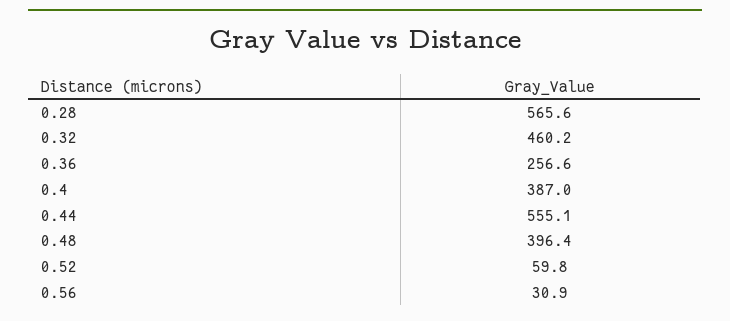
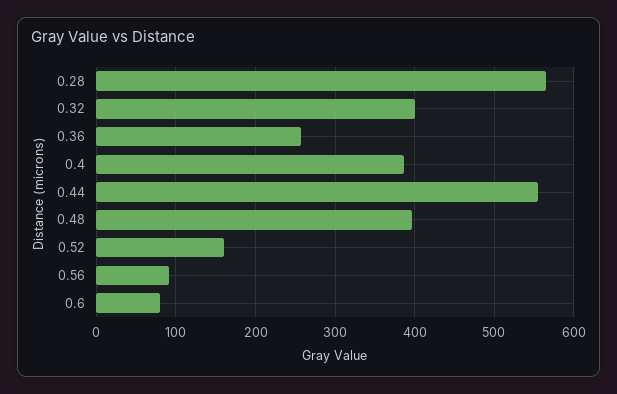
0.32: 460.2 -> 400
0.52: 59.8 -> 160
0.56: 30.9 -> 90
0.6: none -> 80

